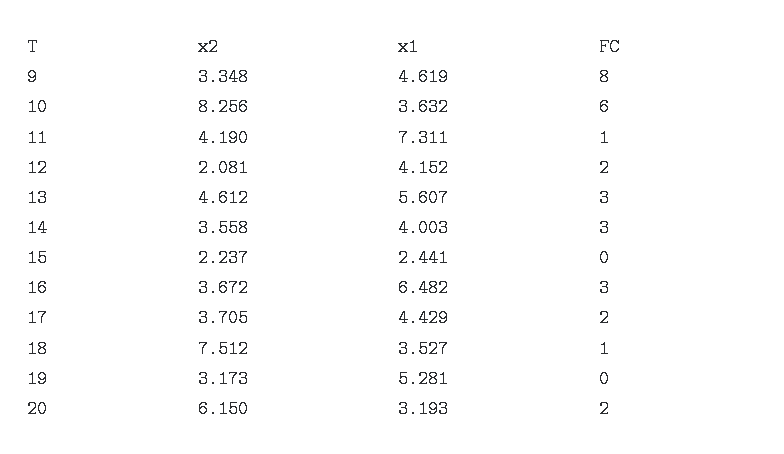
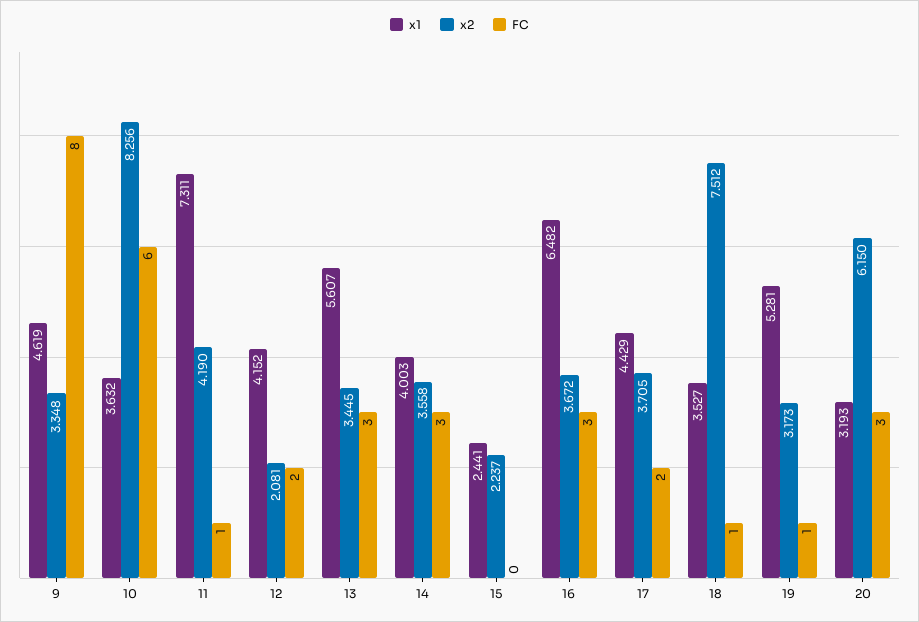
x2, 13: 4.612 -> 3.445
FC, 19: 0 -> 1
FC, 20: 2 -> 3

